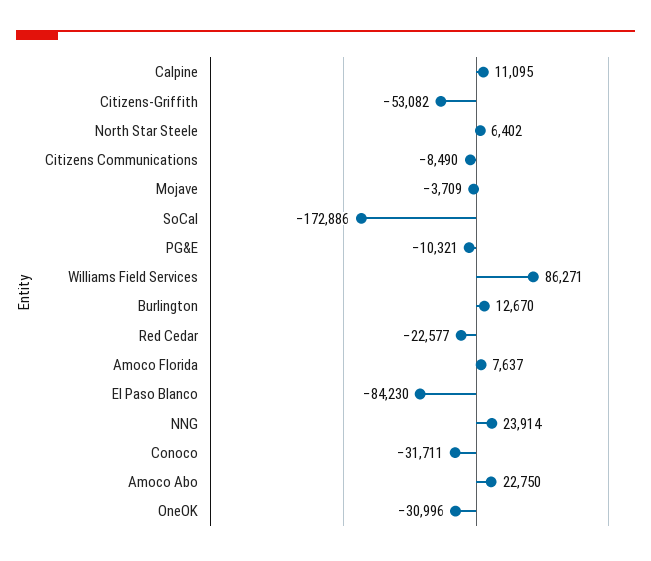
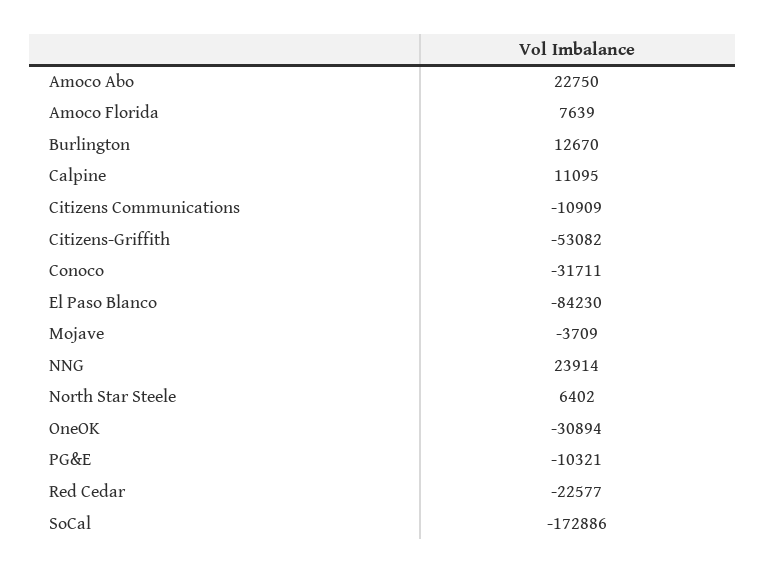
Citizens Communications: -8490 -> -10909
Williams Field Services: 86271 -> none
Amoco Florida: 7637 -> 7639
OneOK: -30996 -> -30894

